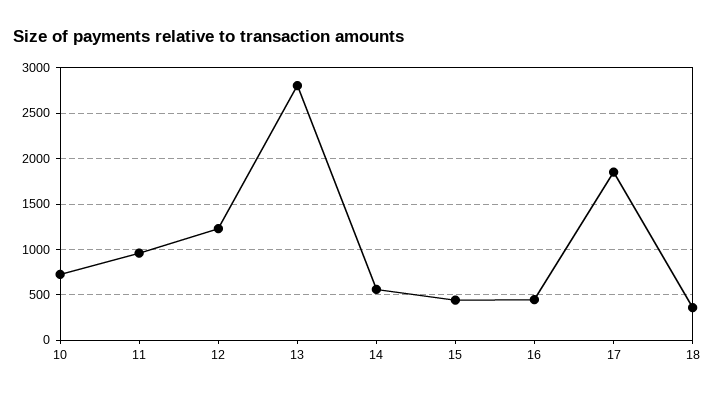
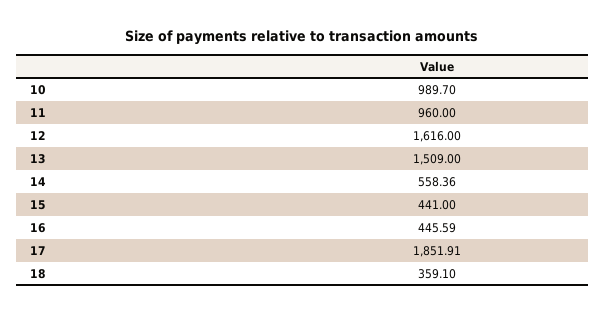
10: 700 -> 989.7
12: 1200 -> 1616
13: 2800 -> 1509

